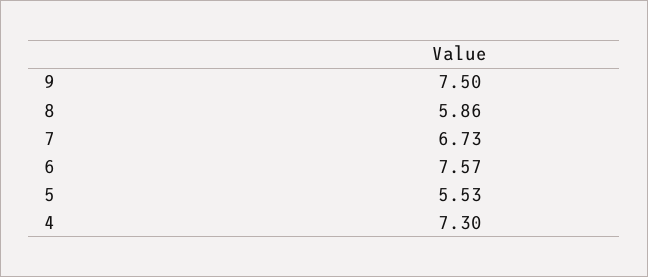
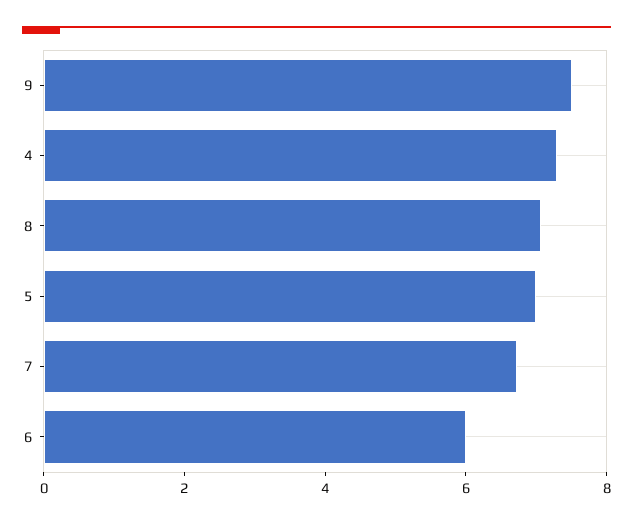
8: 5.86 -> 7
6: 7.57 -> 6
5: 5.53 -> 7

